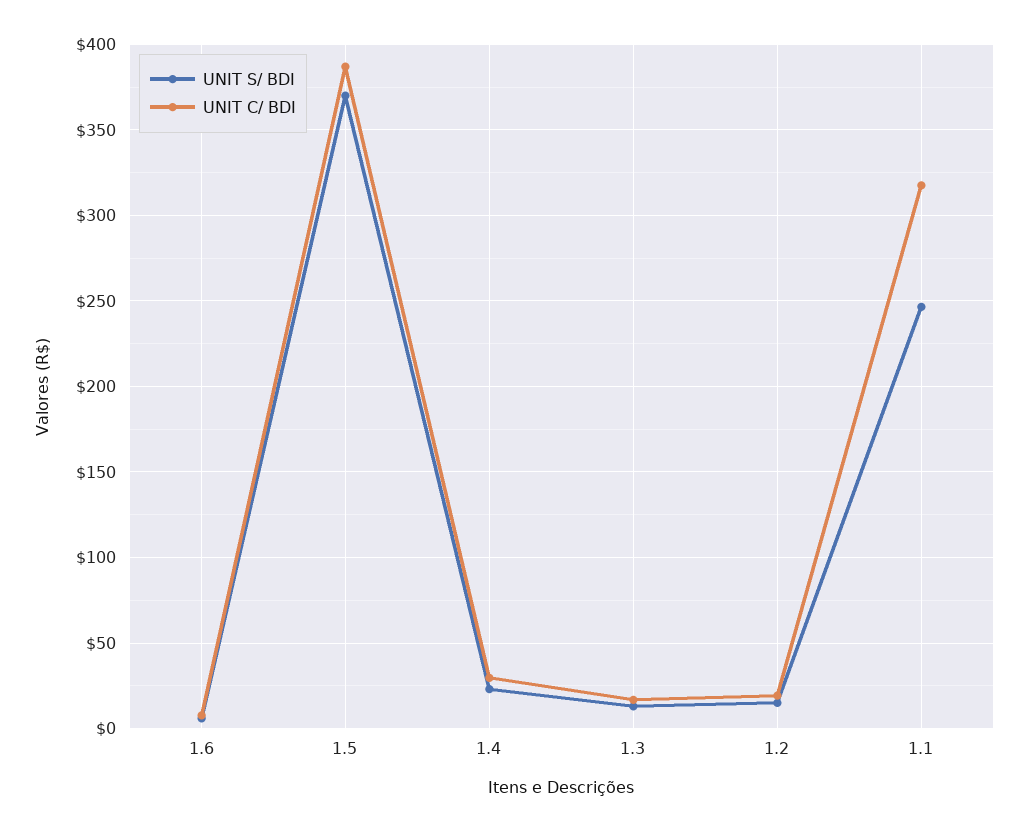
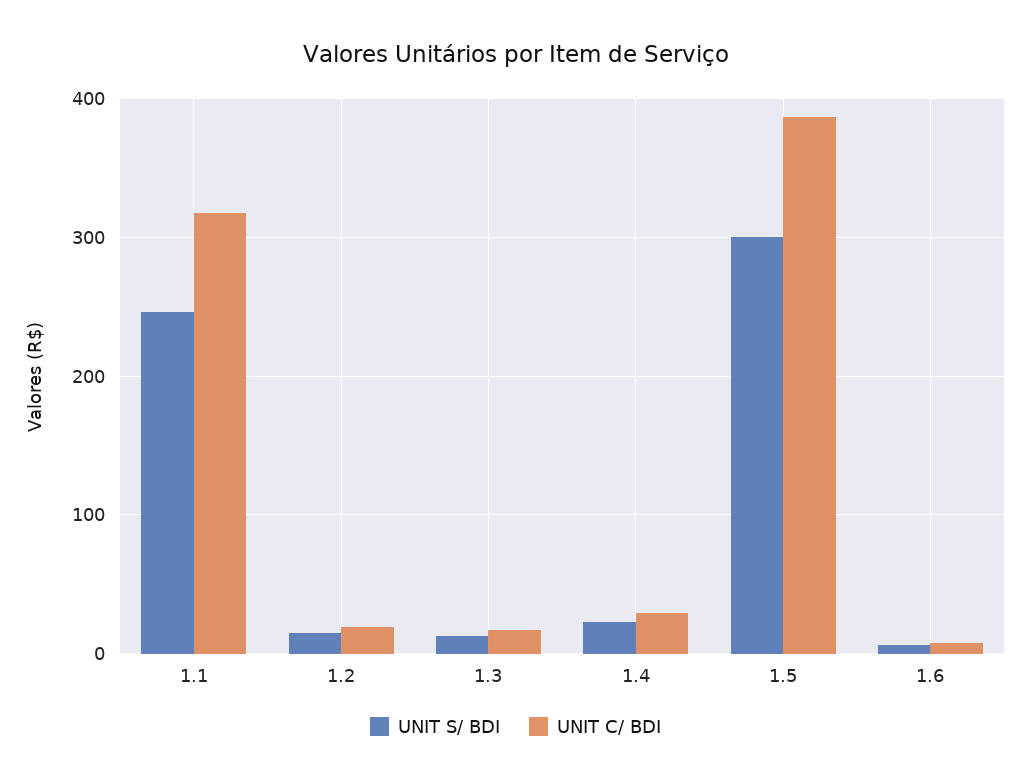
UNIT S/ BDI, 1.5: 370 -> 300

